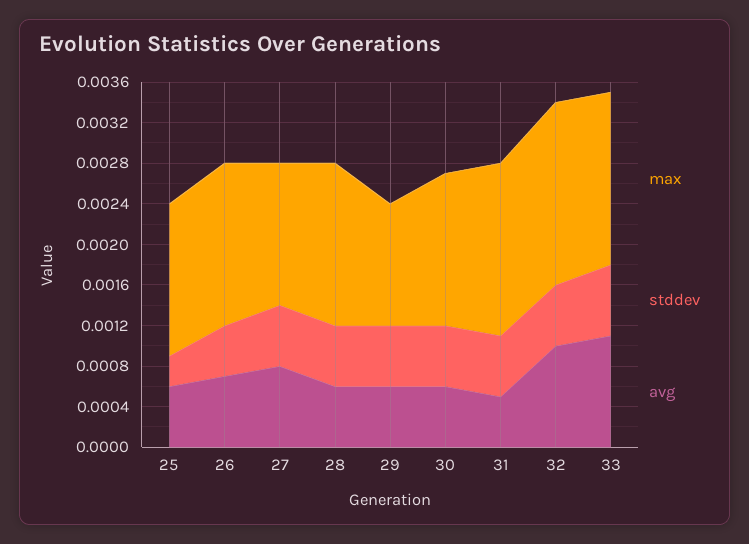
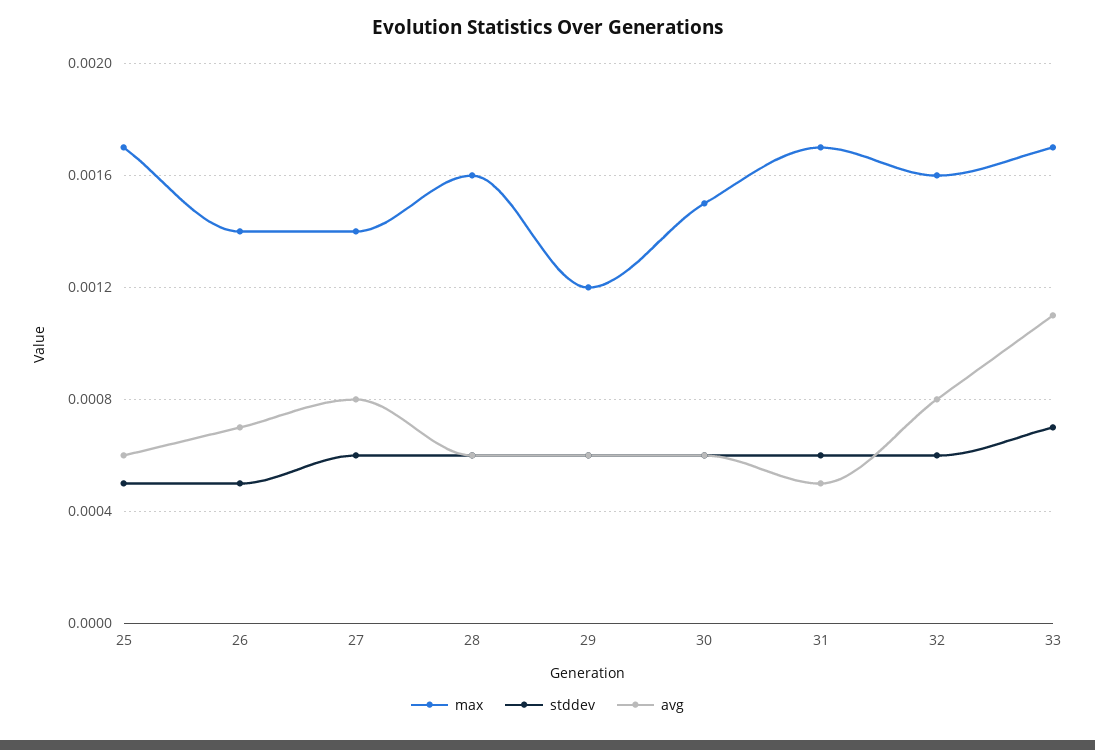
max, 25: 0.0015 -> 0.0017
stddev, 25: 0.0003 -> 0.0005
max, 26: 0.0016 -> 0.0014
max, 32: 0.0018 -> 0.0016
avg, 32: 0.001 -> 0.0008

